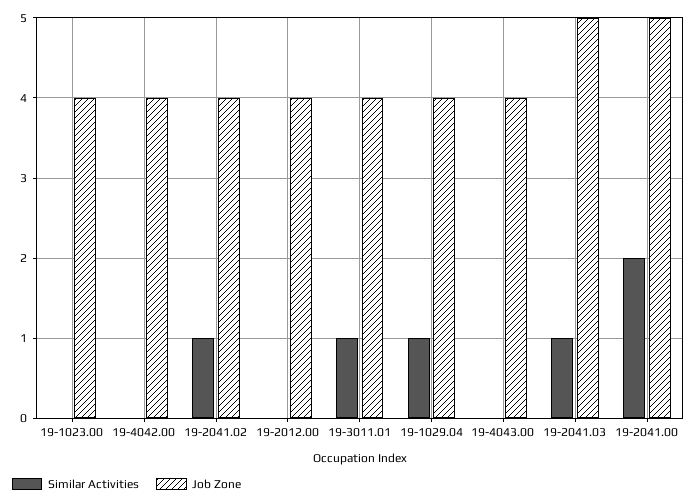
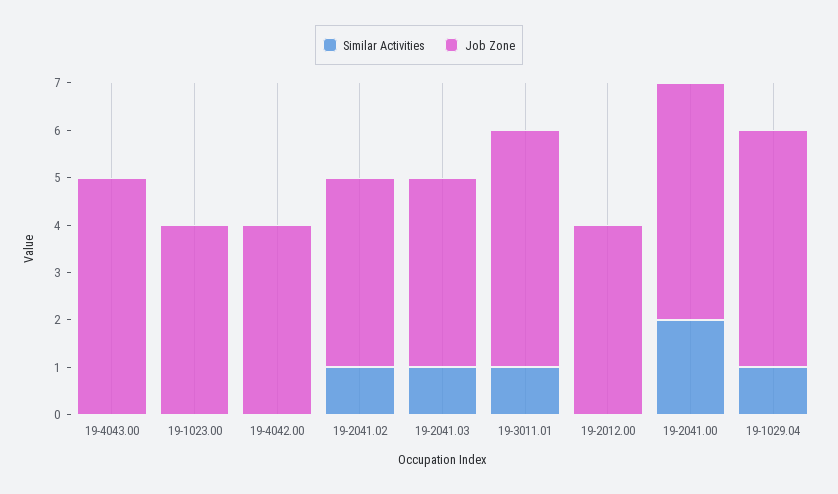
Job Zone, 19-3011.01: 4 -> 5
Job Zone, 19-1029.04: 4 -> 5
Job Zone, 19-4043.00: 4 -> 5
Job Zone, 19-2041.03: 5 -> 4

